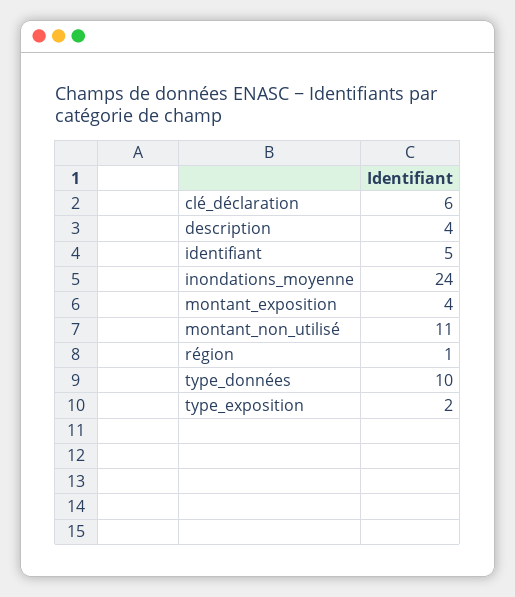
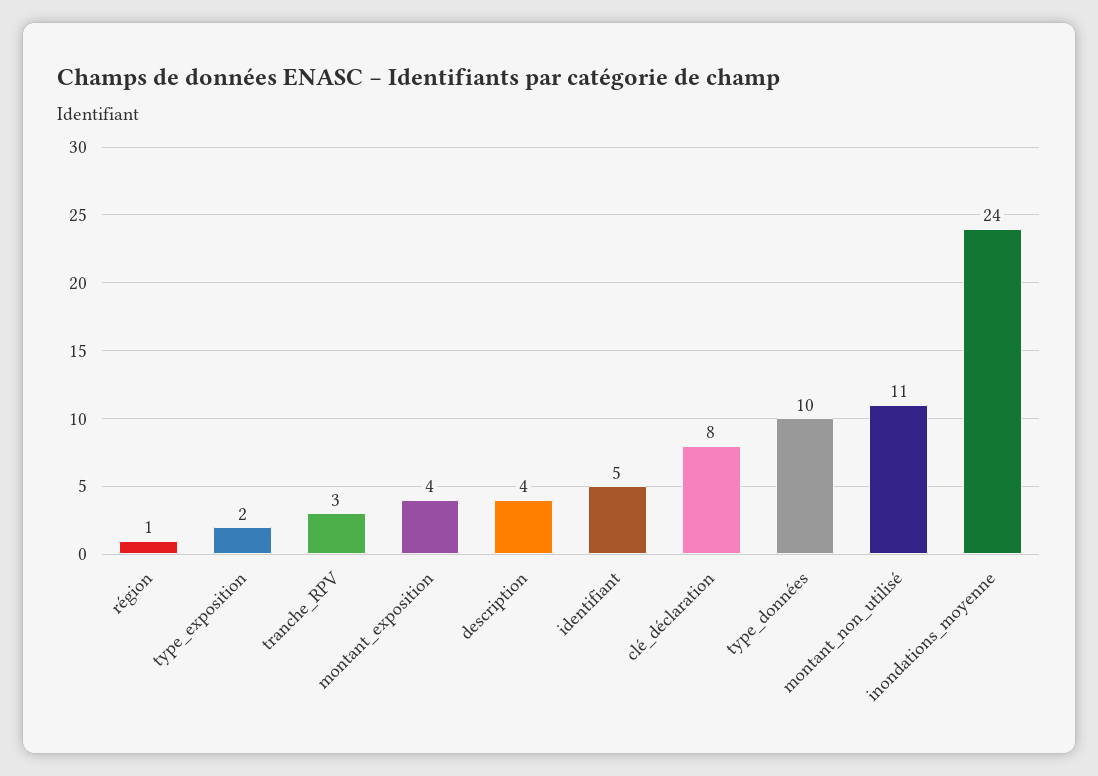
clé_déclaration: 6 -> 8
tranche_RPV: none -> 3

